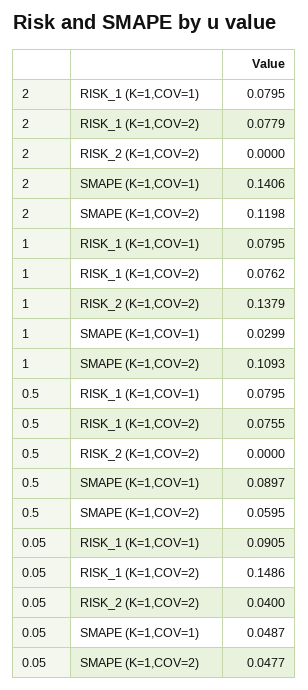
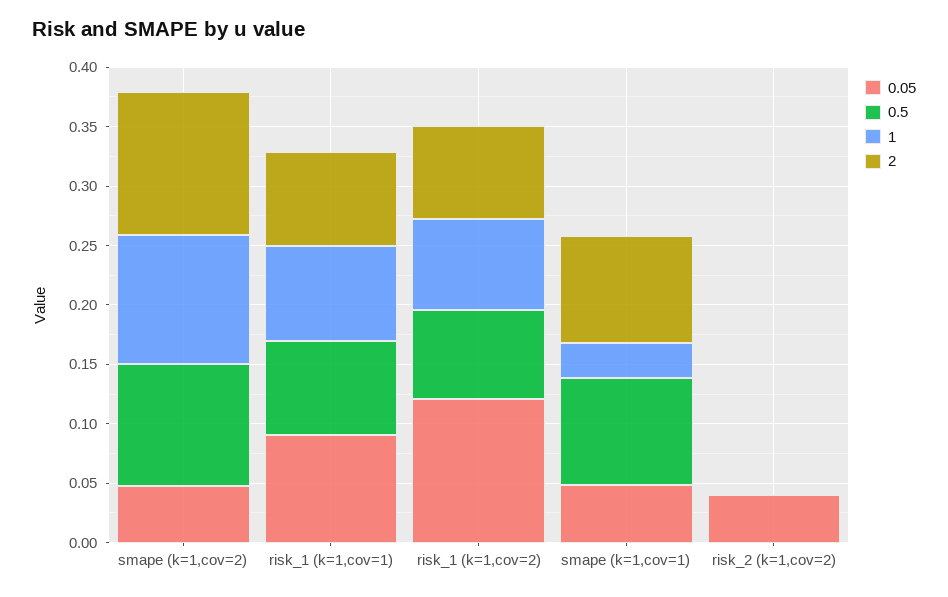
2, SMAPE (K=1,COV=1): 0.1406 -> 0.09
1, RISK_2 (K=1,COV=2): 0.1379 -> 0
0.5, SMAPE (K=1,COV=2): 0.0595 -> 0.1
0.05, RISK_1 (K=1,COV=2): 0.1486 -> 0.12

